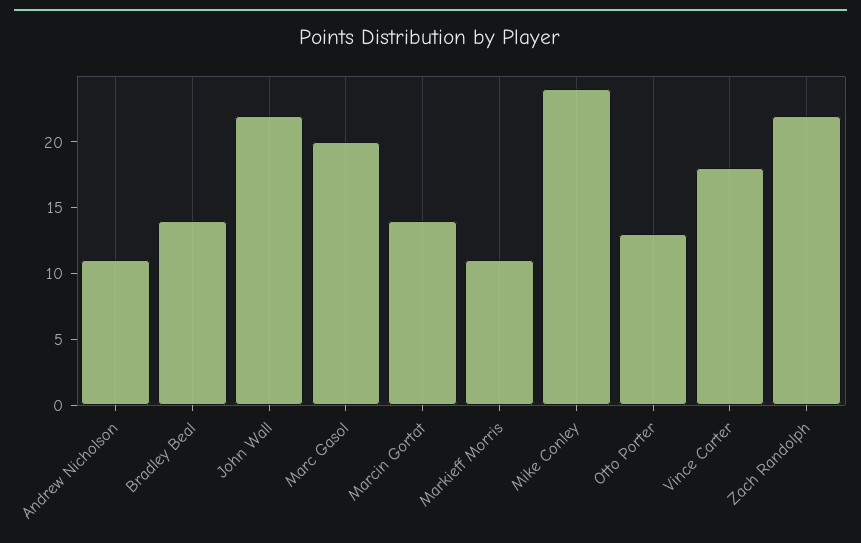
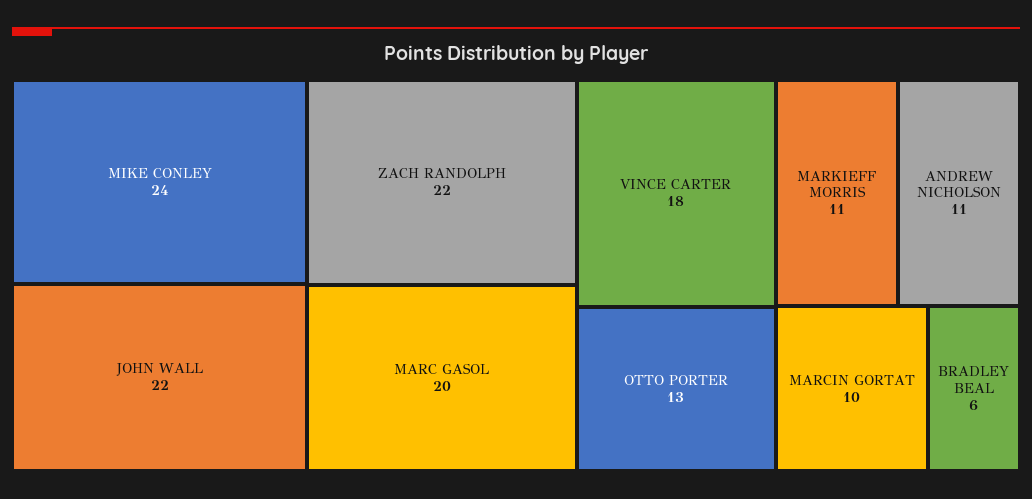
Bradley Beal: 14 -> 6
Marcin Gortat: 14 -> 10

